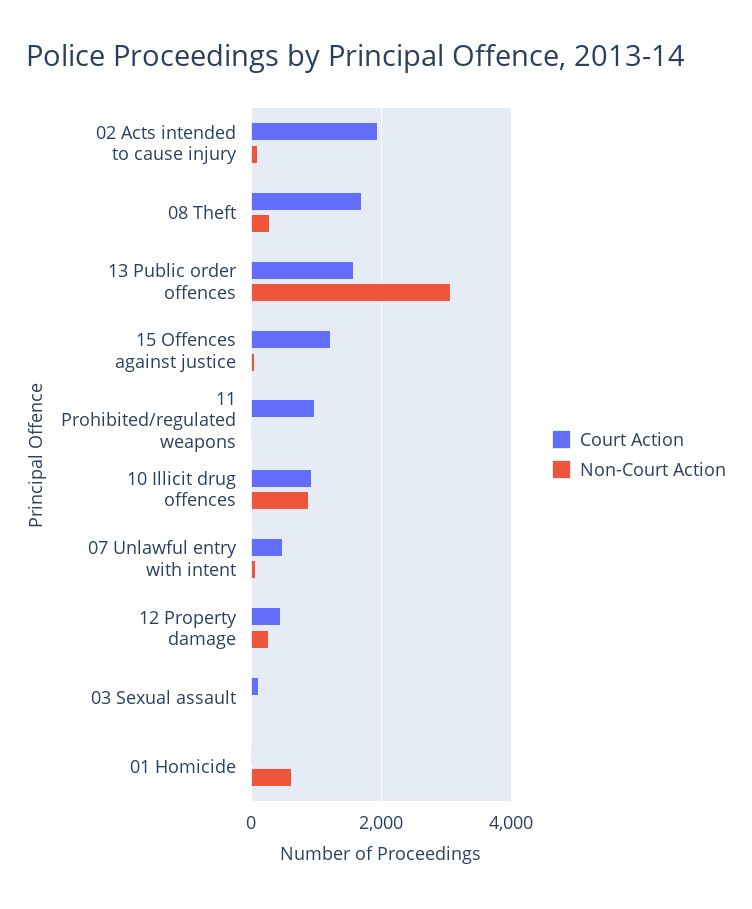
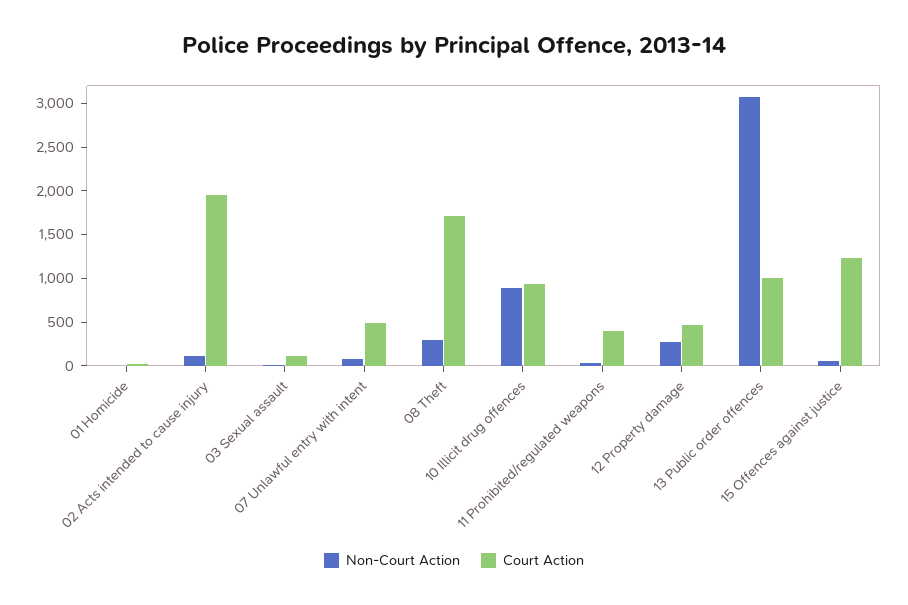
Court Action, 13 Public order offences: 1600 -> 1000
Court Action, 11 Prohibited/regulated weapons: 1000 -> 400
Non-Court Action, 01 Homicide: 600 -> 0

